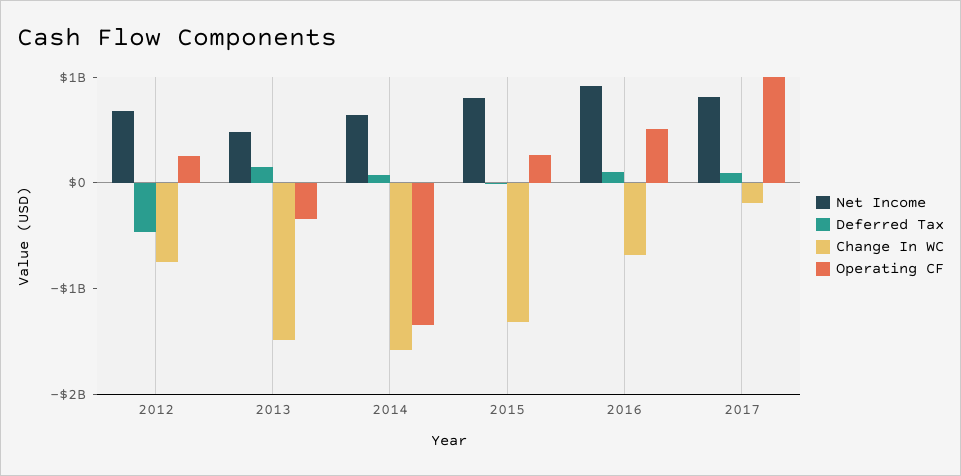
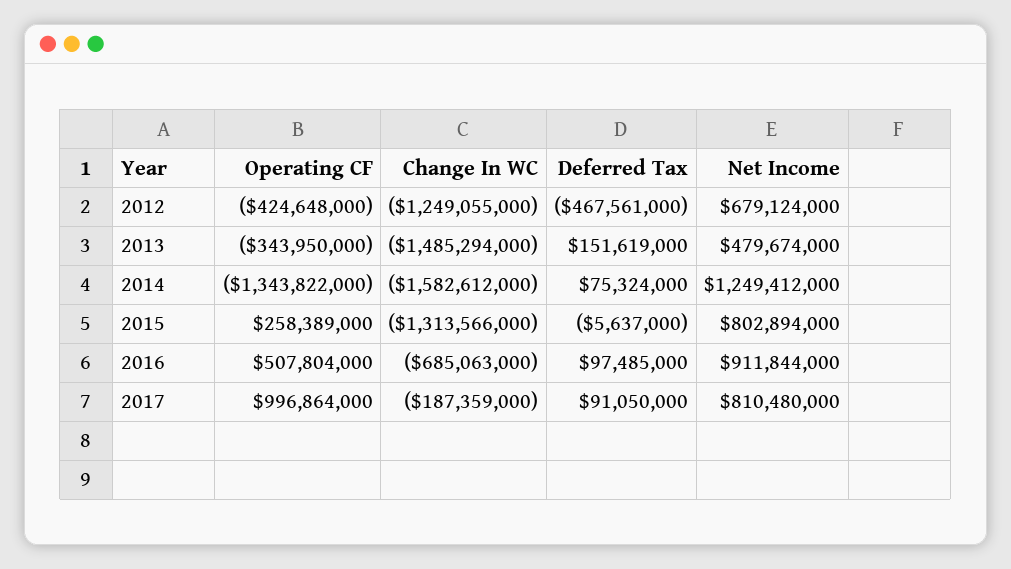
Change In WC, 2012: -800000000 -> -1249055000
Operating CF, 2012: 200000000 -> -424648000
Net Income, 2014: 600000000 -> 1249412000

